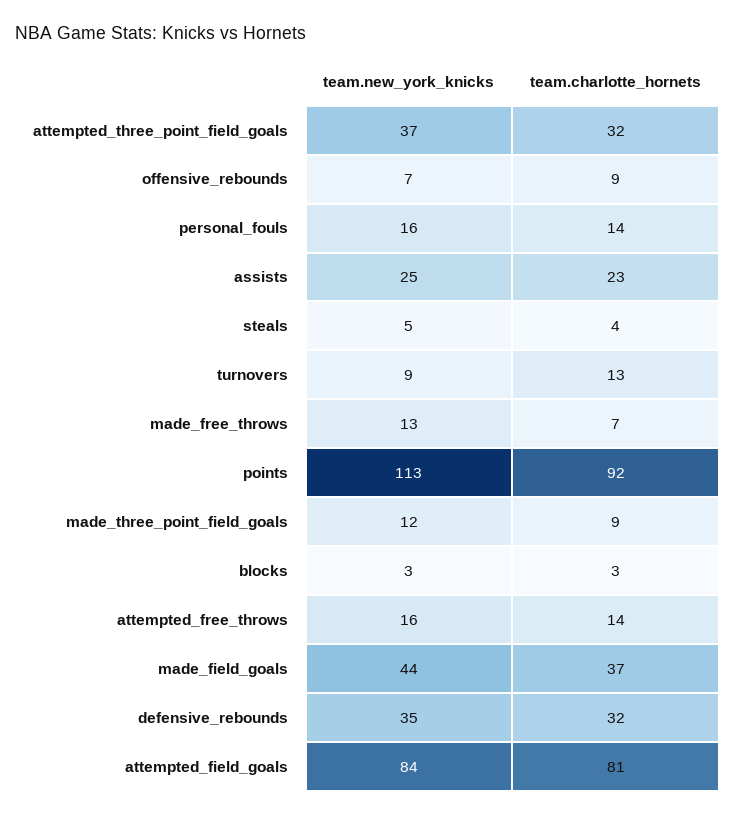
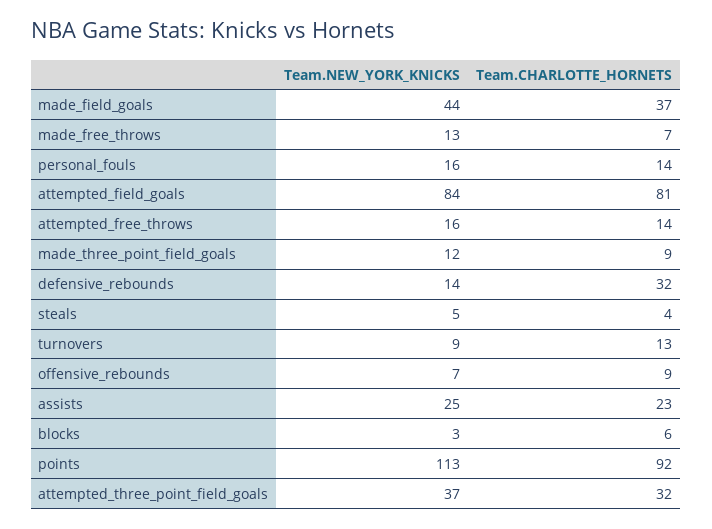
team.charlotte_hornets, blocks: 3 -> 6
team.new_york_knicks, defensive_rebounds: 35 -> 14

